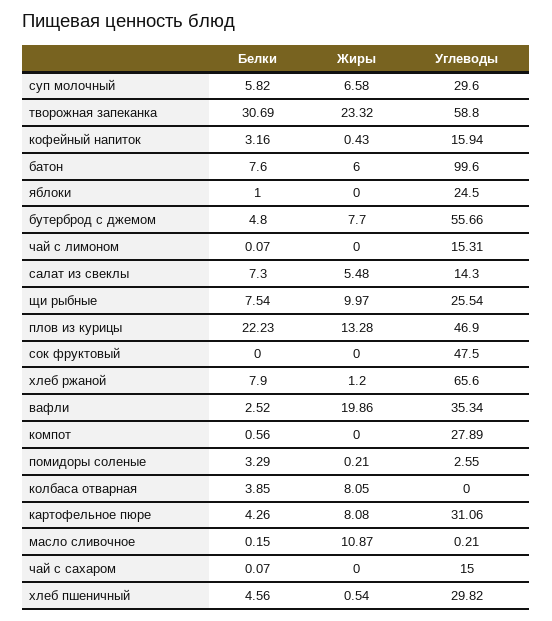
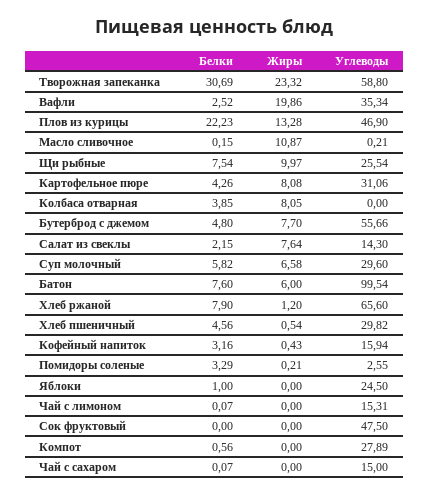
Углеводы, батон: 99.6 -> 99.54
Белки, салат из свеклы: 7.3 -> 2.15
Жиры, салат из свеклы: 5.48 -> 7.64

